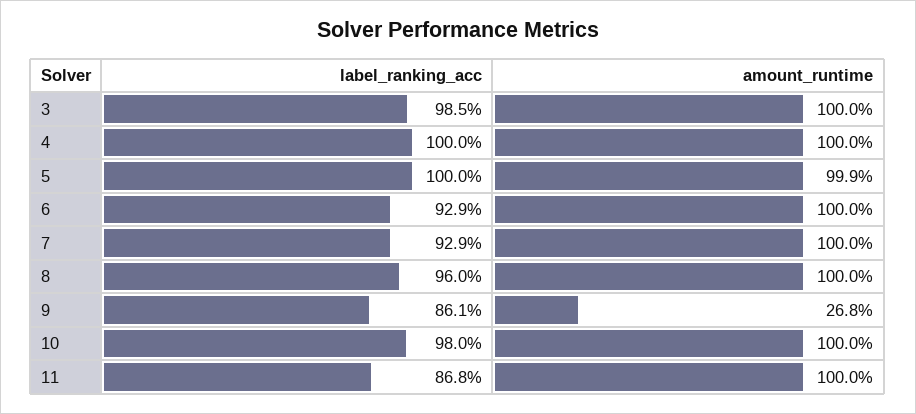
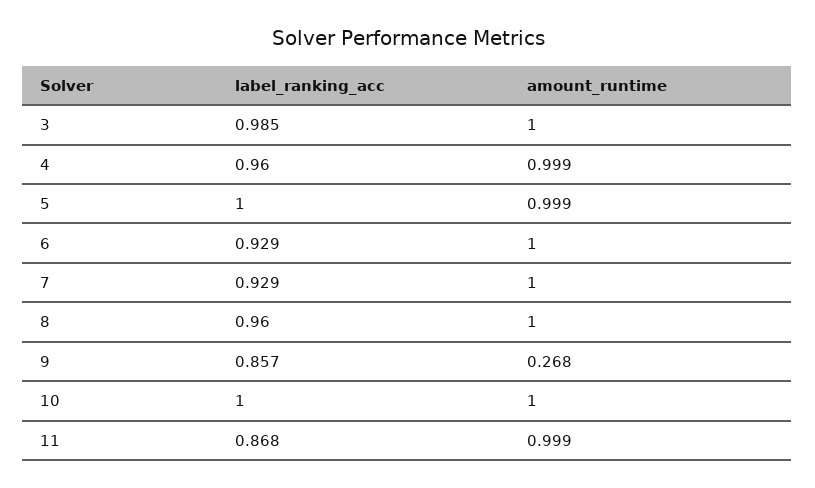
label_ranking_acc, 4: 1 -> 0.96
amount_runtime, 4: 1 -> 0.999
label_ranking_acc, 9: 0.861 -> 0.857
label_ranking_acc, 10: 0.98 -> 1
amount_runtime, 11: 1 -> 0.999

